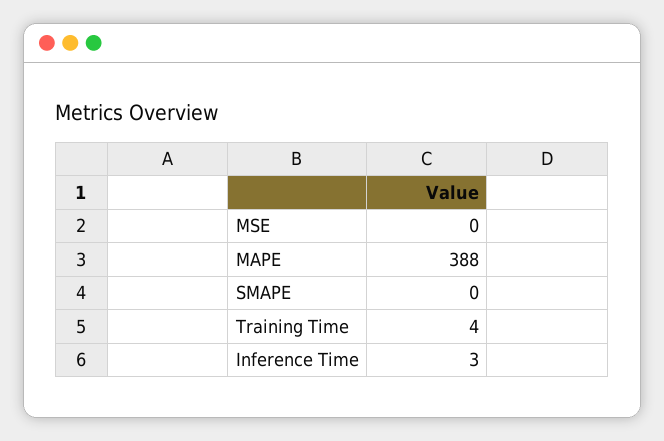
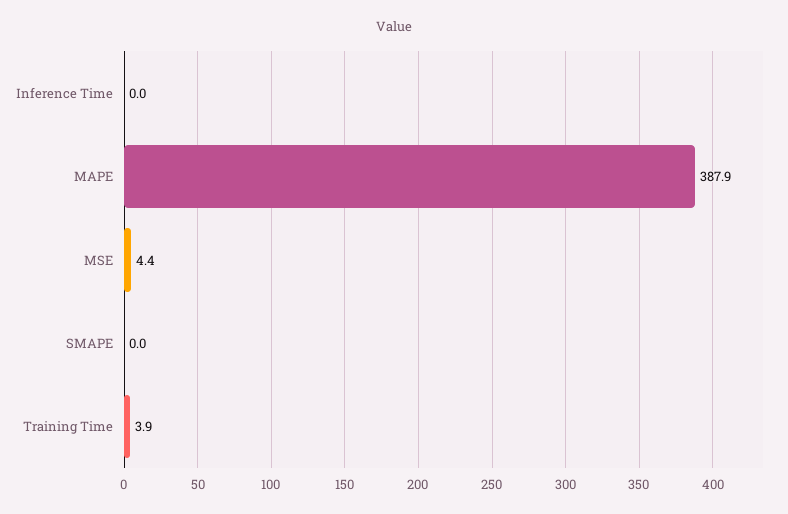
MSE: 0 -> 4.4
Inference Time: 3 -> 0

